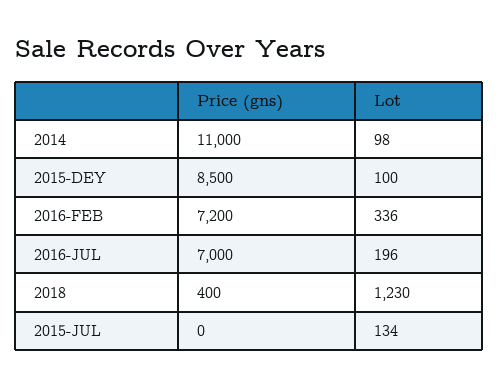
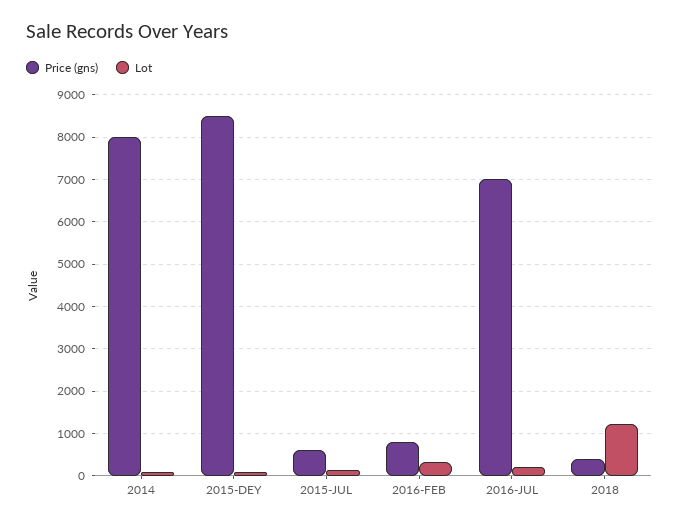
Price (gns), 2014: 11000 -> 8000
Price (gns), 2016-FEB: 7200 -> 800
Price (gns), 2015-JUL: 0 -> 600

